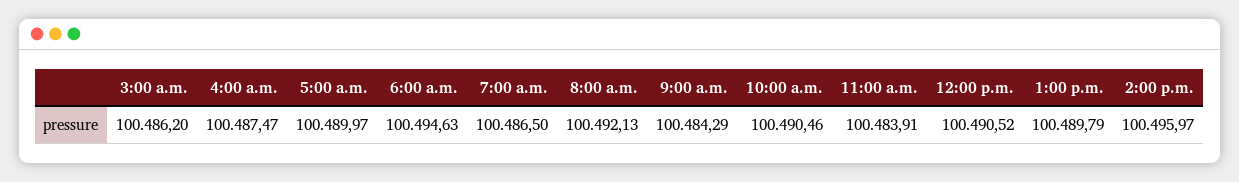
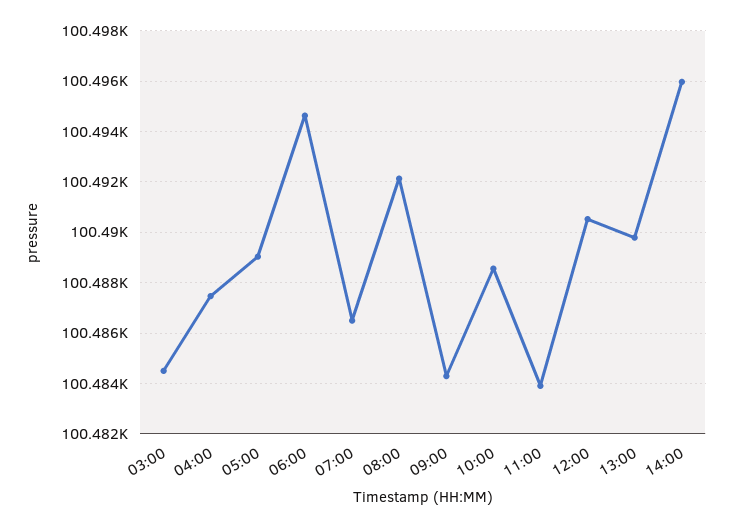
3:00 a.m.: 100486.2 -> 100484.5
5:00 a.m.: 100489.97 -> 100489
10:00 a.m.: 100490.46 -> 100488.5

